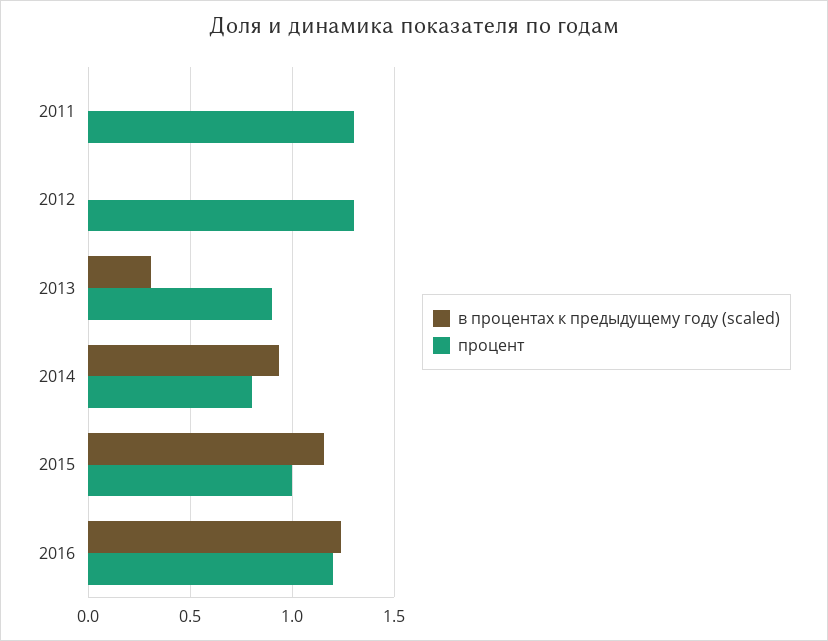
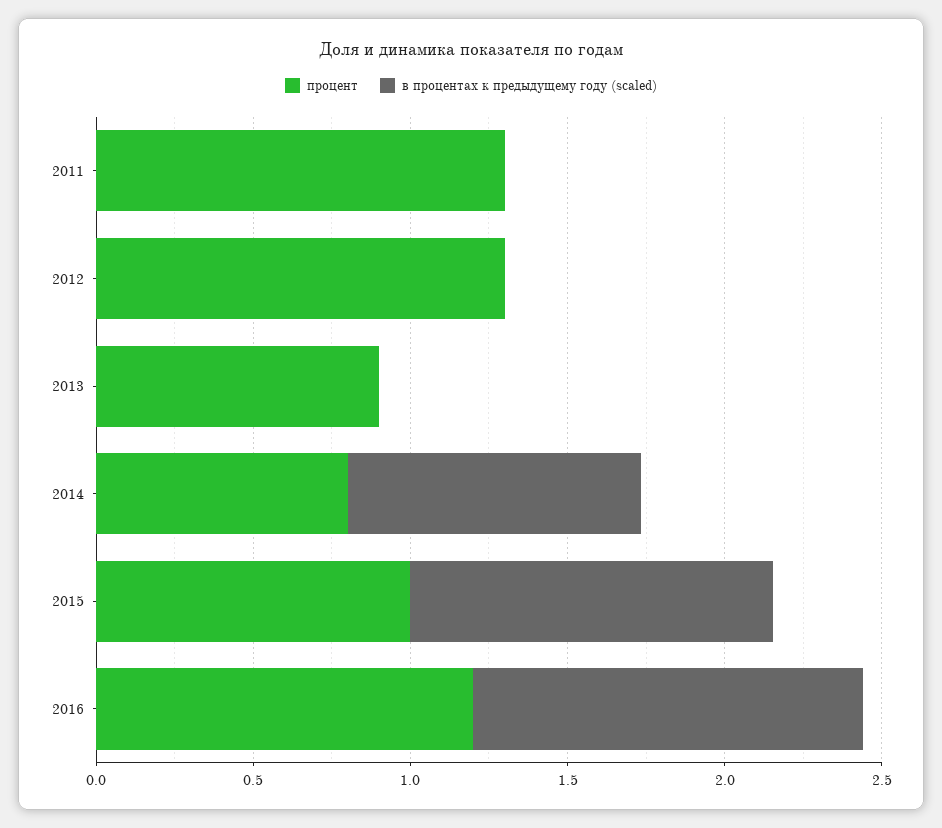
в процентах к предыдущему году (scaled), 2013: 0.3 -> 0

